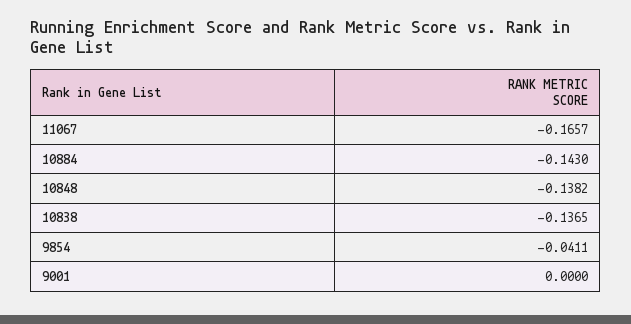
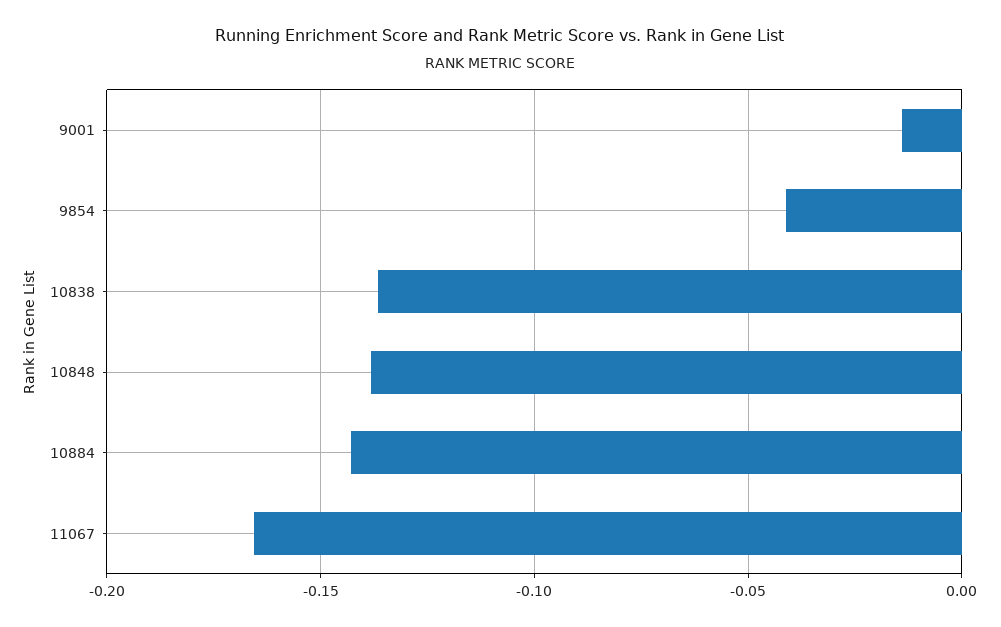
9001: 0 -> -0.015

